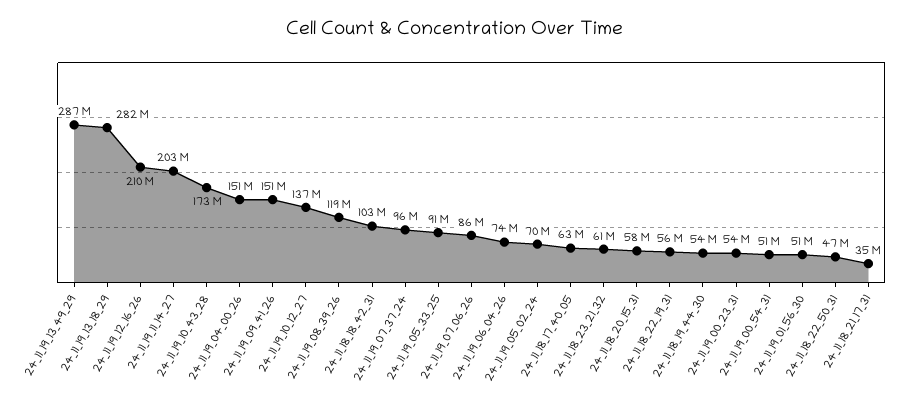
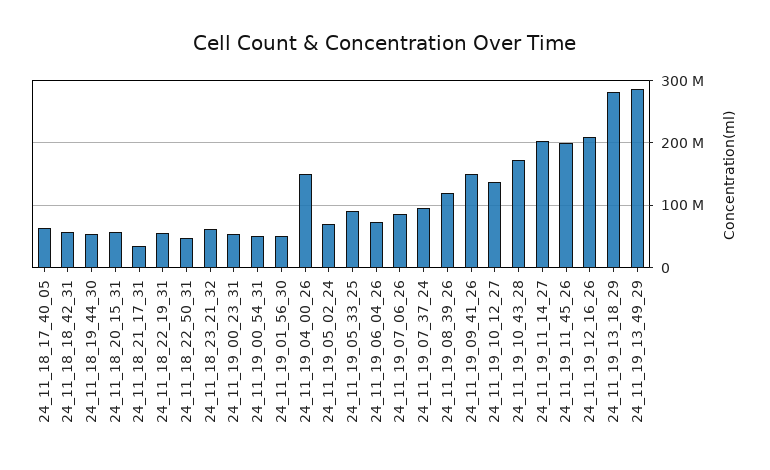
24_11_18_18_42_31: 103000000 -> 60000000
24_11_19_11_45_26: none -> 200000000

